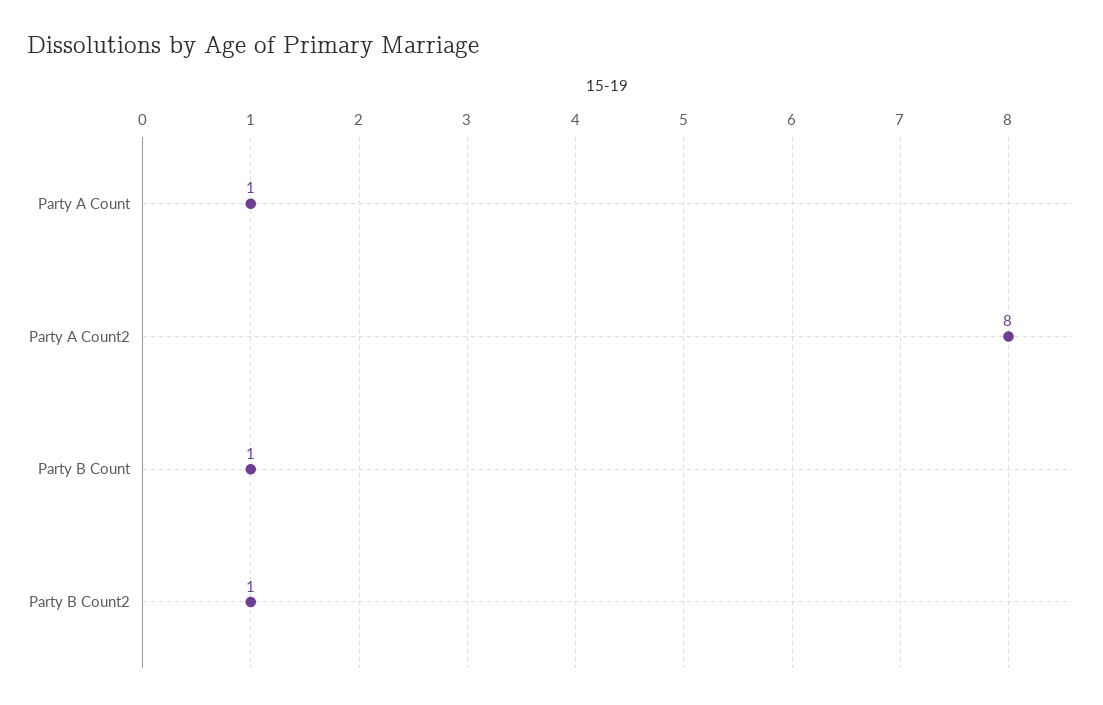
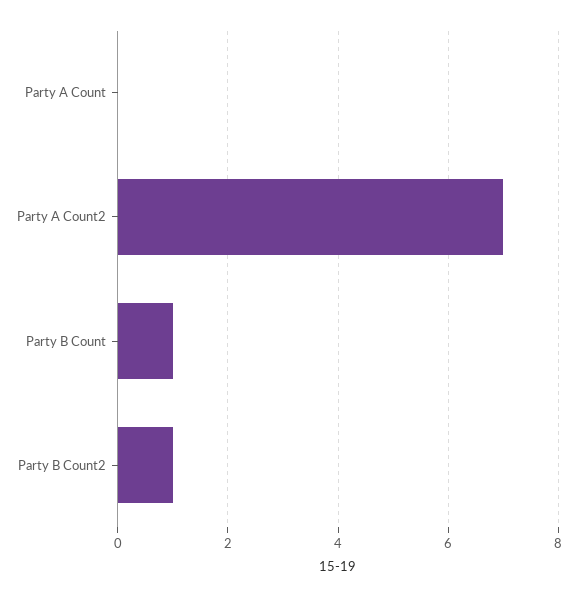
Party A Count: 1 -> 0
Party A Count2: 8 -> 7

